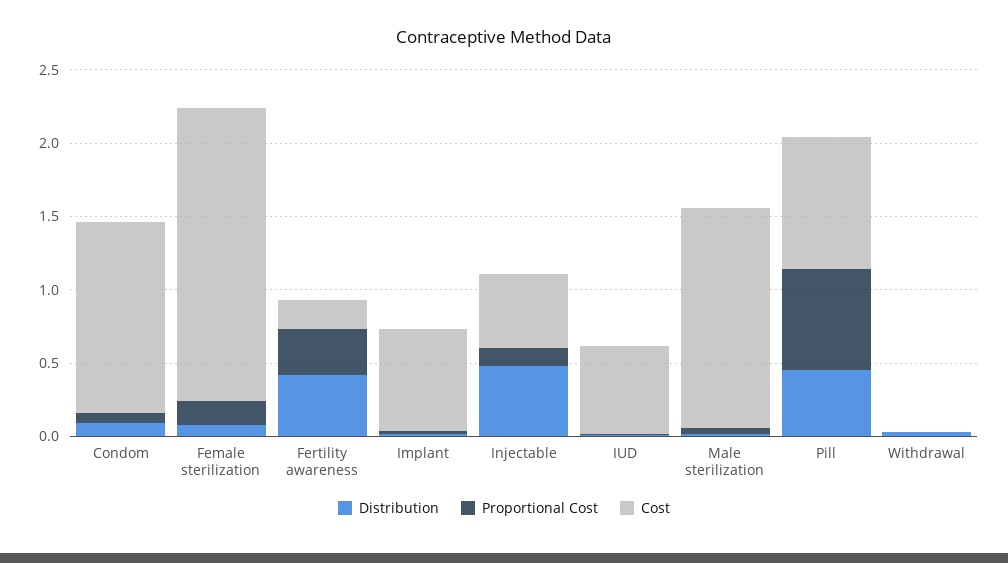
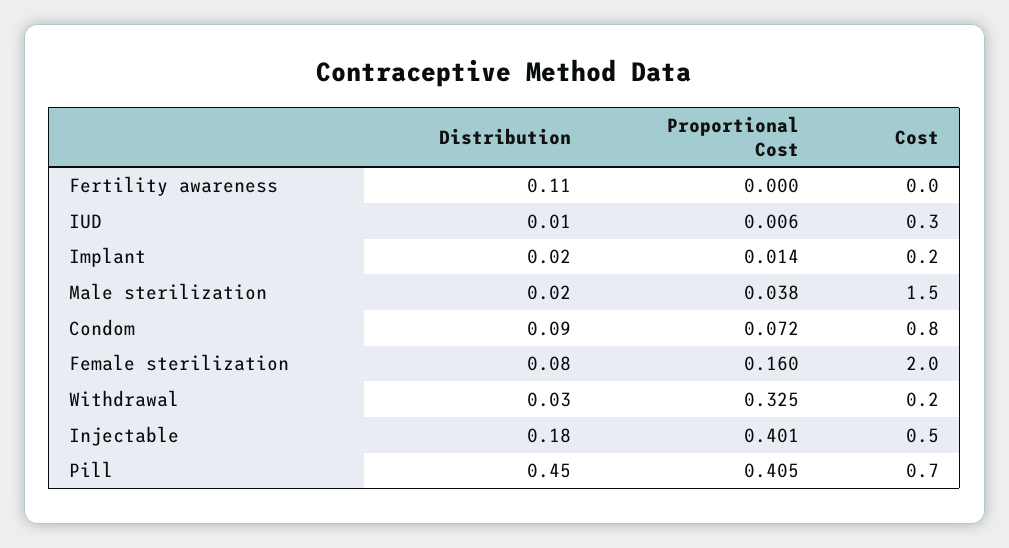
Cost, Condom: 1.3 -> 0.8
Distribution, Fertility awareness: 0.4 -> 0.11
Proportional Cost, Fertility awareness: 0.3 -> 0
Cost, Fertility awareness: 0.2 -> 0
Cost, Implant: 0.7 -> 0.2
Distribution, Injectable: 0.5 -> 0.18
Proportional Cost, Injectable: 0.1 -> 0.401
Cost, IUD: 0.6 -> 0.3
Proportional Cost, Pill: 0.7 -> 0.405
Cost, Pill: 0.9 -> 0.7
Proportional Cost, Withdrawal: 0 -> 0.325
Cost, Withdrawal: 0 -> 0.2

